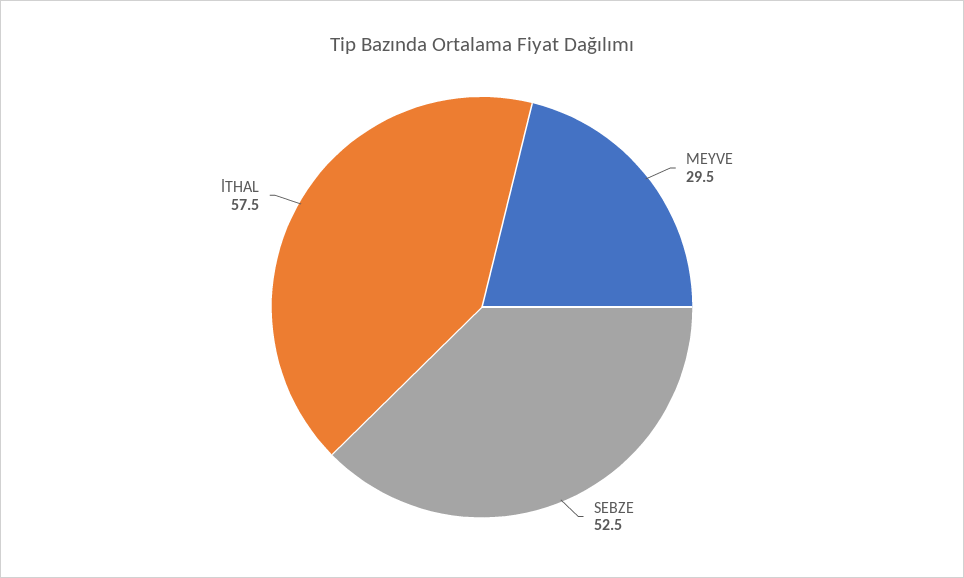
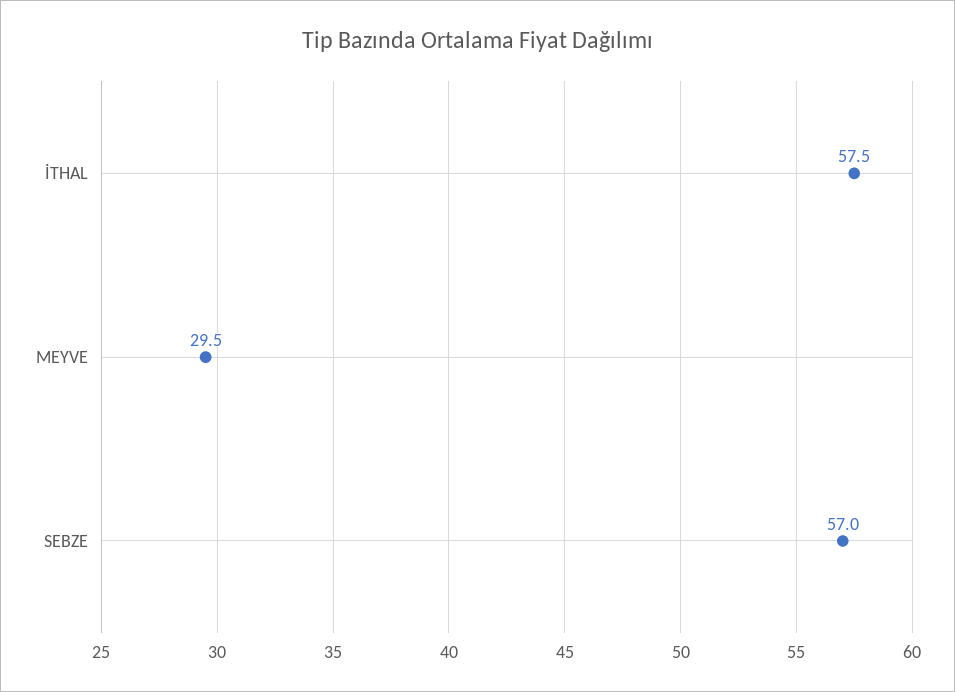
SEBZE: 52.5 -> 57

